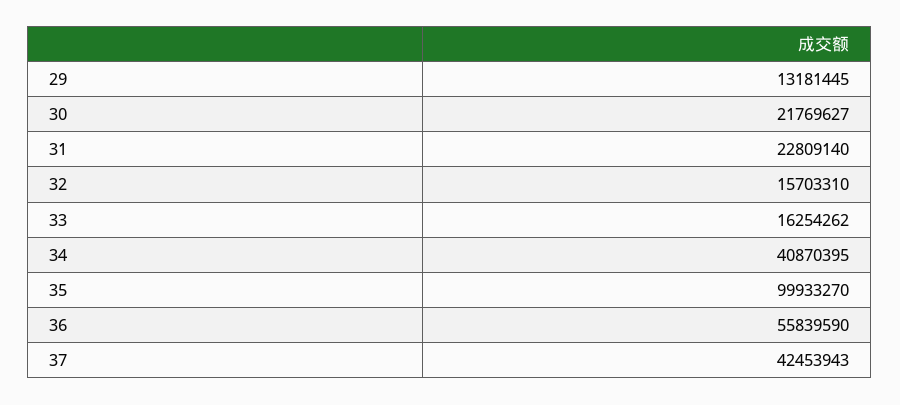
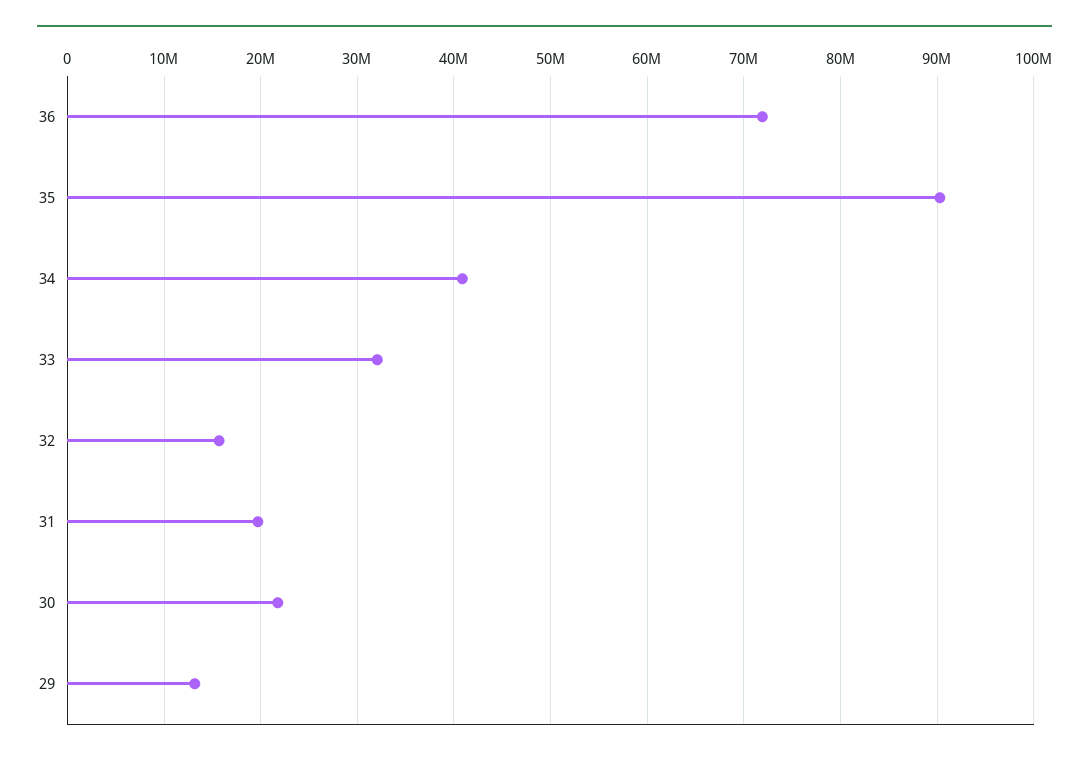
31: 22809140 -> 20000000
33: 16254262 -> 32000000
35: 99933270 -> 90000000
36: 55839590 -> 72000000
37: 42453943 -> none

